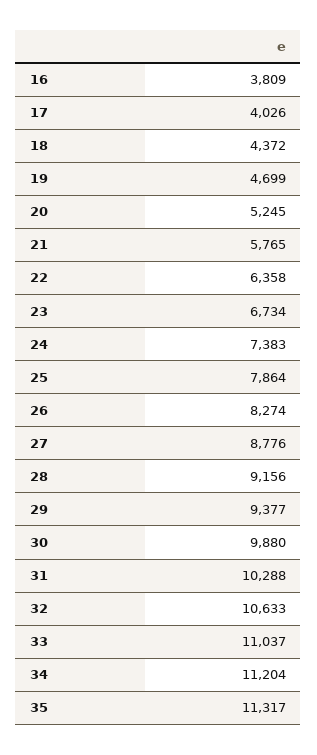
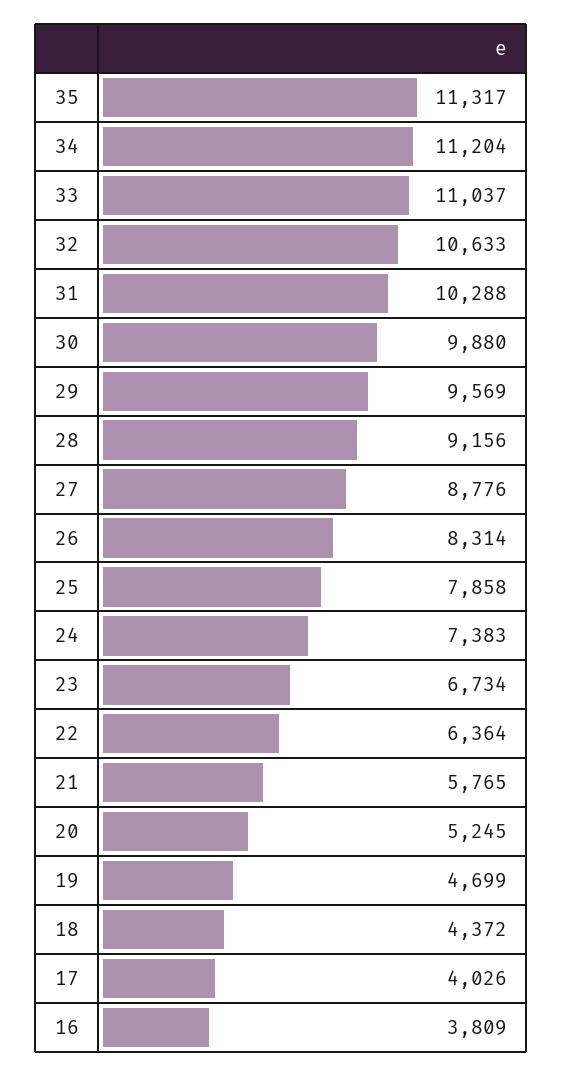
22: 6358 -> 6364
25: 7864 -> 7858
26: 8274 -> 8314
29: 9377 -> 9569

